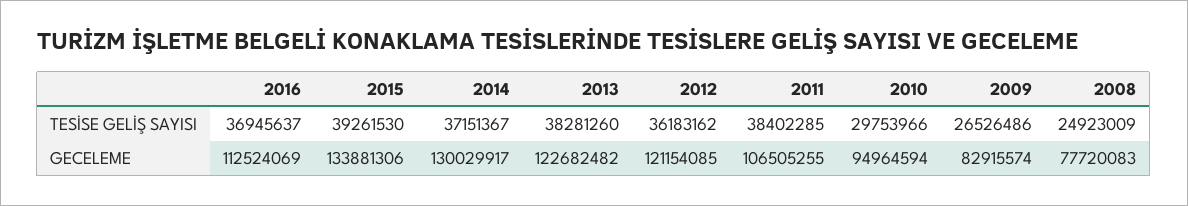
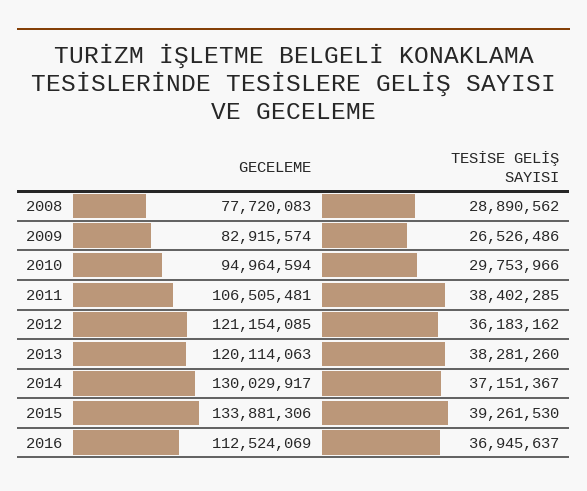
2008, TESİSE GELİŞ SAYISI: 24923009 -> 28890562
2013, GECELEME: 122682482 -> 120114063
2011, GECELEME: 106505255 -> 106505481

